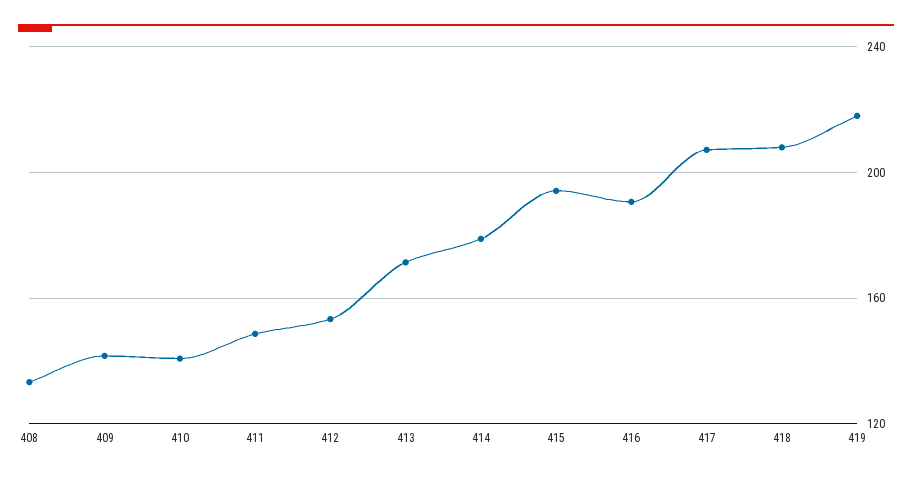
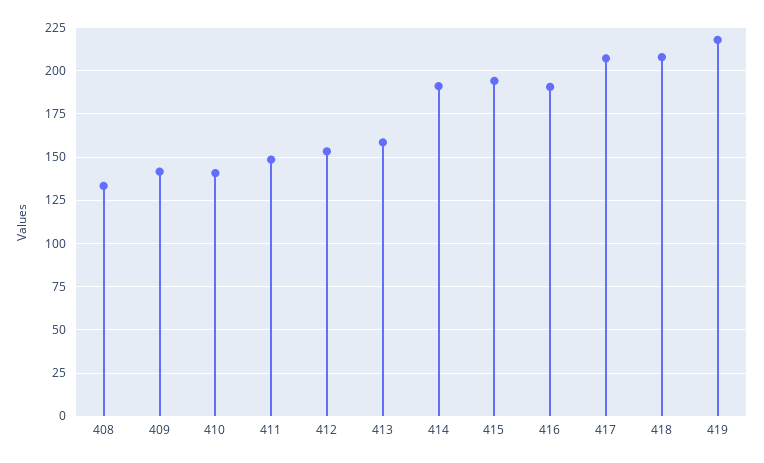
413: 170 -> 160
414: 180 -> 190

